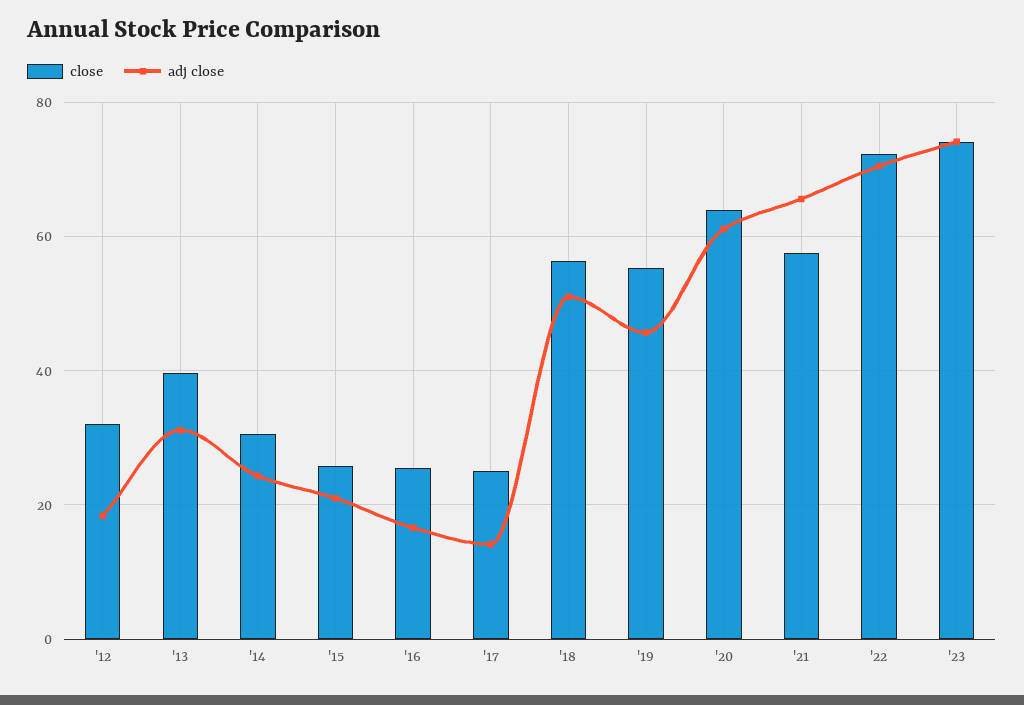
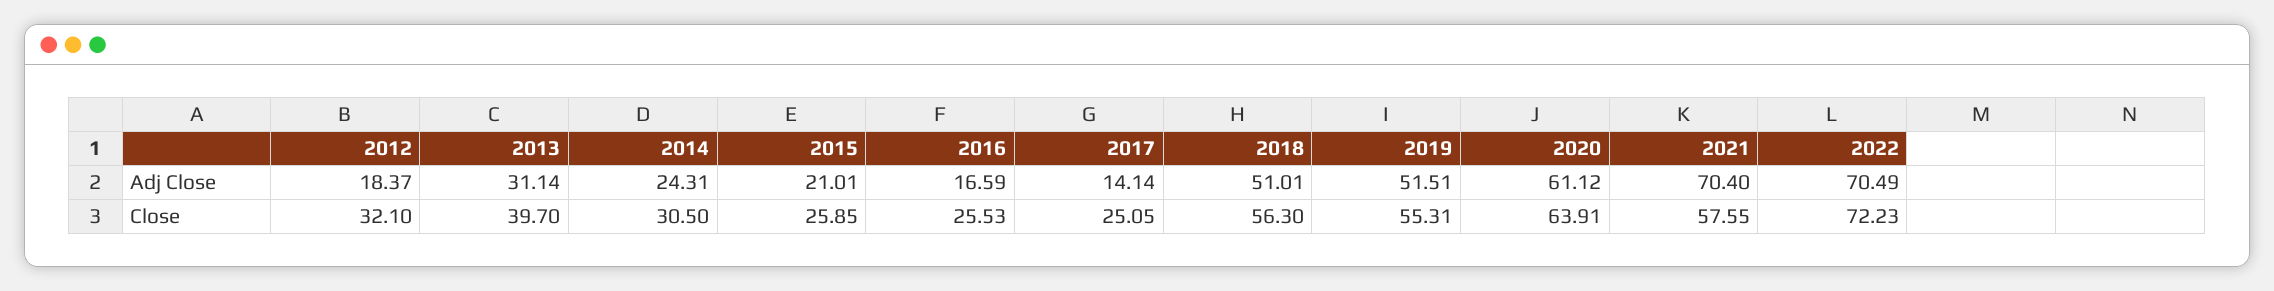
adj close, '19: 46 -> 51.51
adj close, '21: 66 -> 70.4
close, '23: 74 -> none
adj close, '23: 74 -> none

